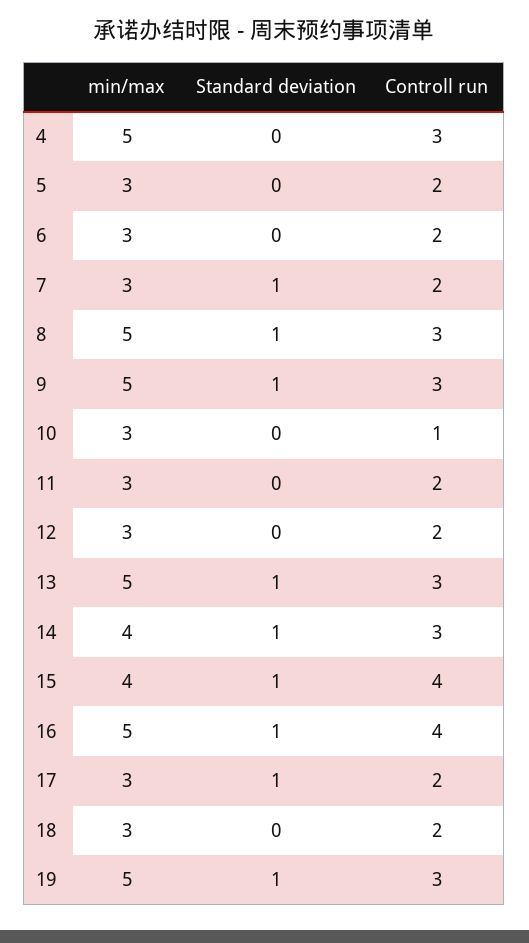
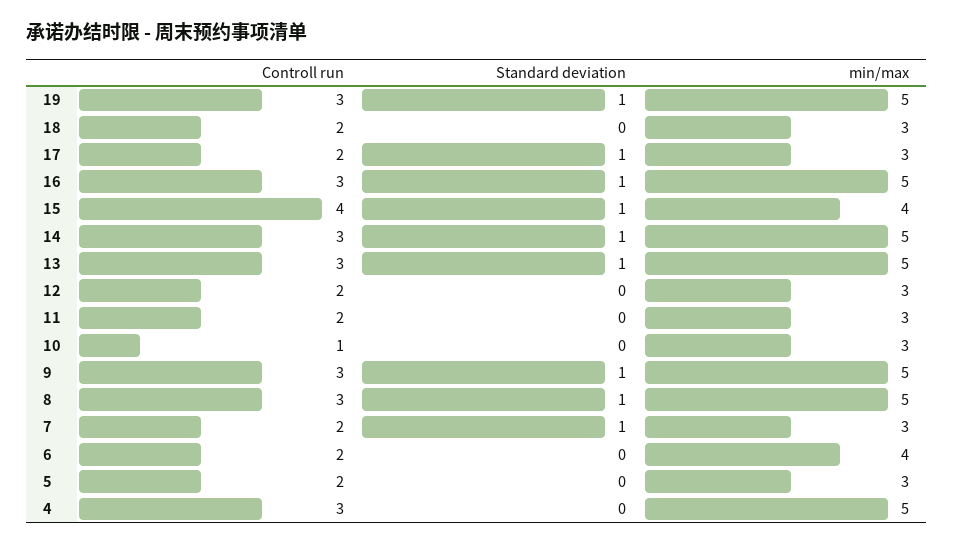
min/max, 6: 3 -> 4
min/max, 14: 4 -> 5
Controll run, 16: 4 -> 3

